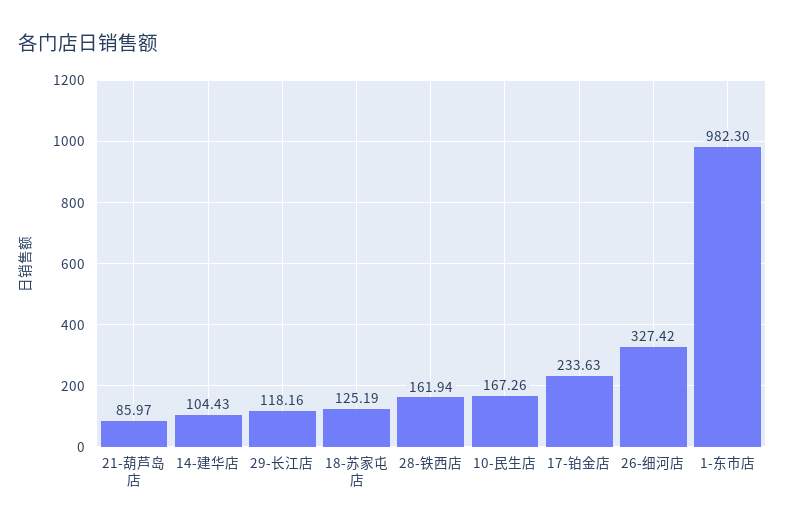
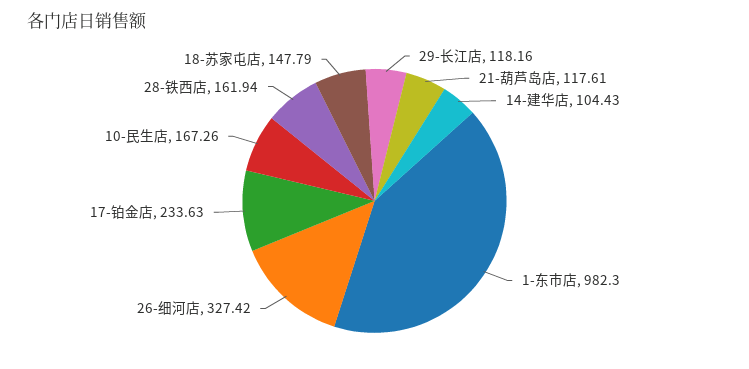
21-葫芦岛店: 85.97 -> 117.61
18-苏家屯店: 125.19 -> 147.79

